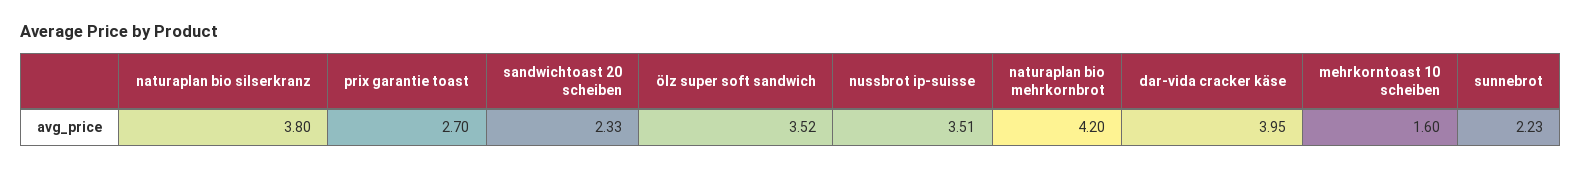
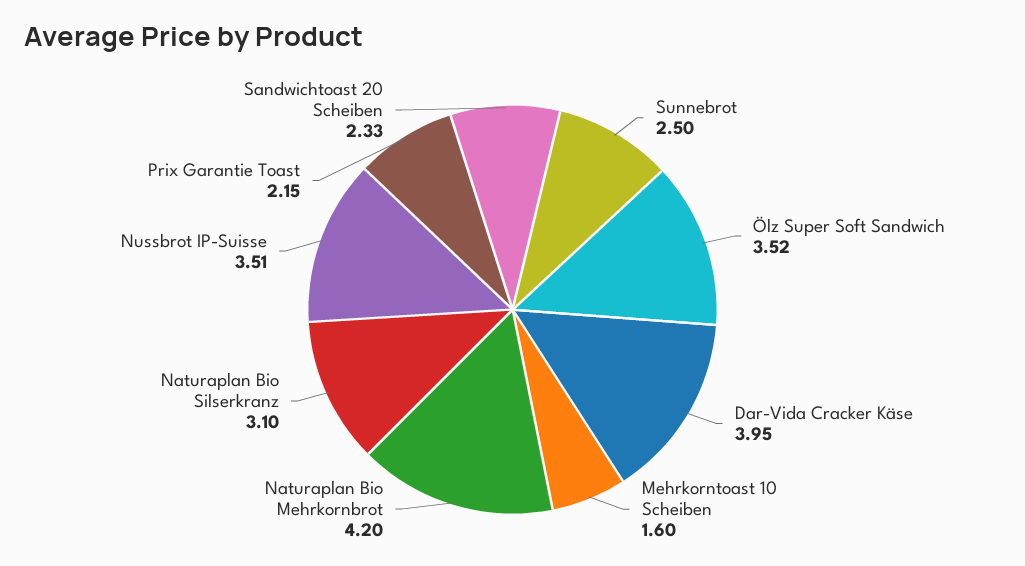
naturaplan bio silserkranz: 3.8 -> 3.1
prix garantie toast: 2.7 -> 2.15
sunnebrot: 2.23 -> 2.5

